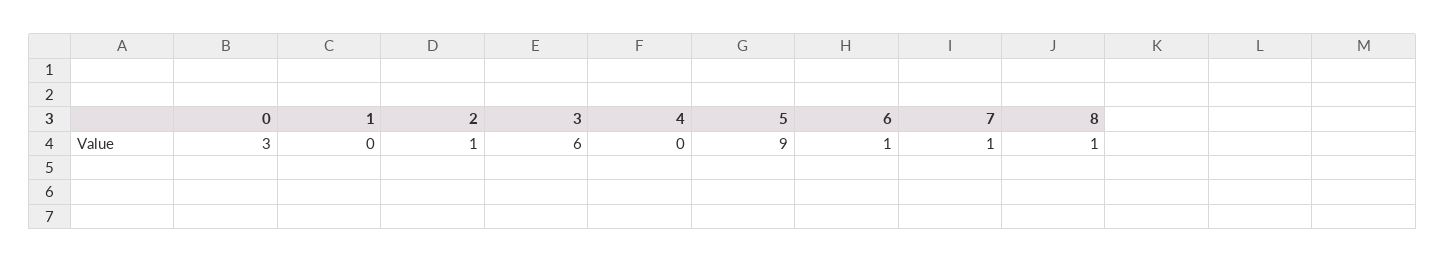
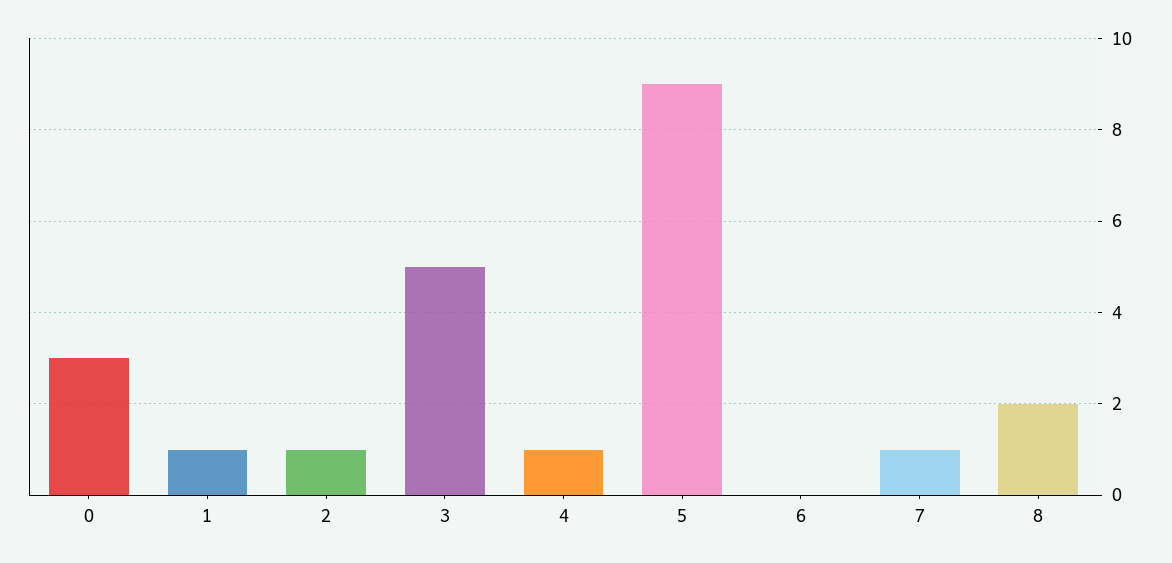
1: 0 -> 1
3: 6 -> 5
4: 0 -> 1
6: 1 -> 0
8: 1 -> 2

